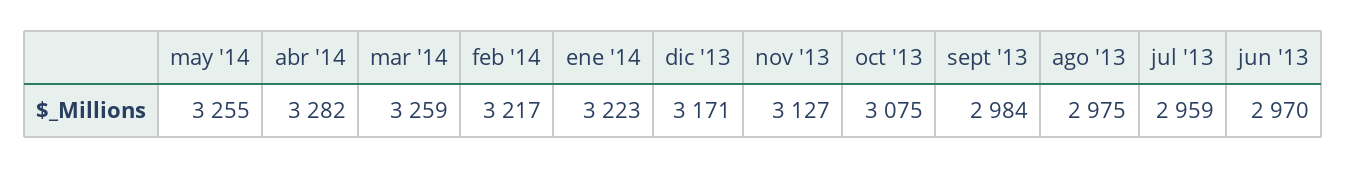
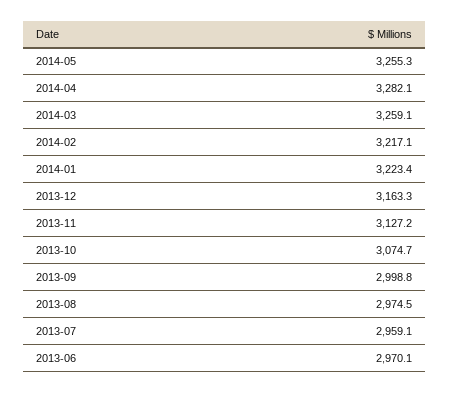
dic '13: 3171 -> 3163.3
sept '13: 2984 -> 2998.8

